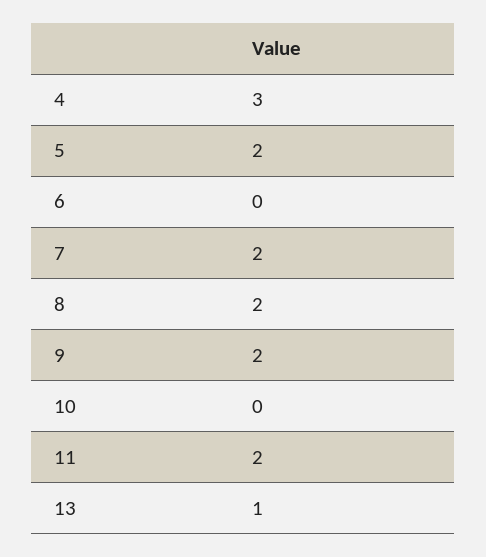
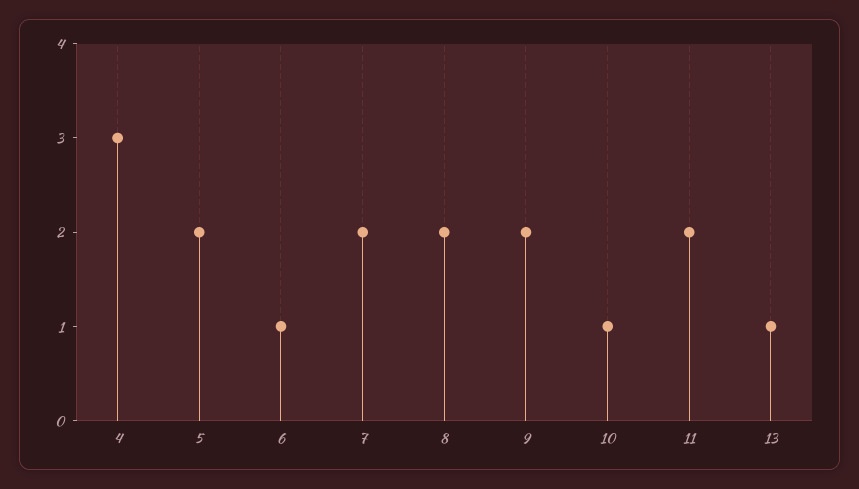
6: 0 -> 1
10: 0 -> 1

